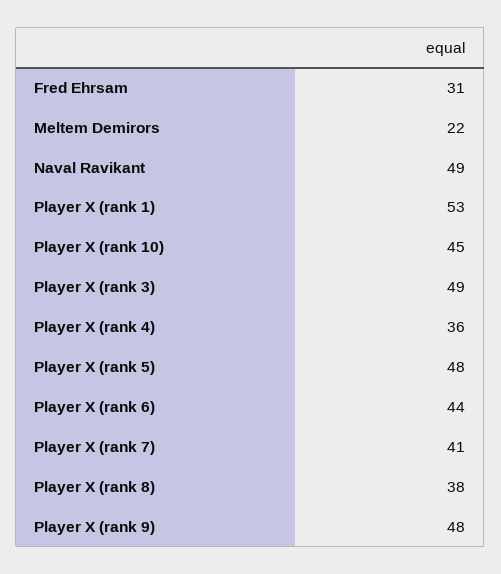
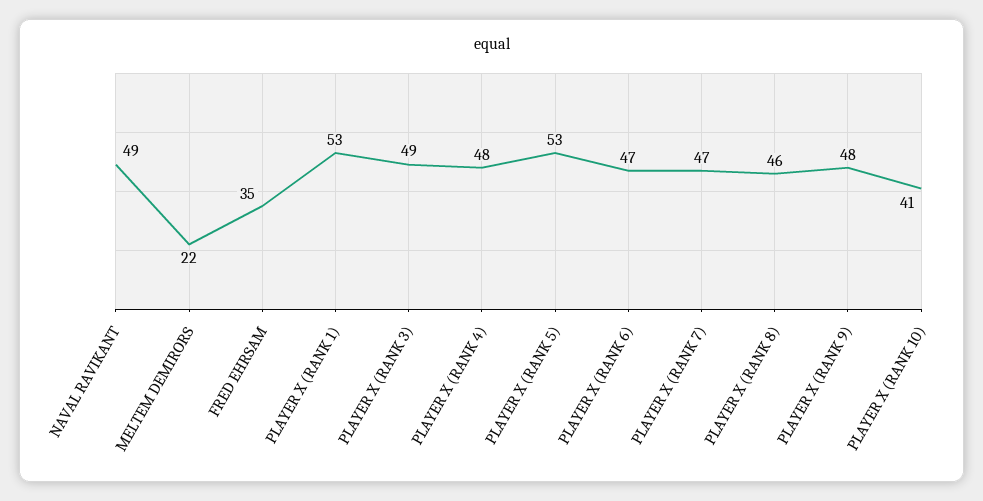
Fred Ehrsam: 31 -> 35
Player X (rank 10): 45 -> 41
Player X (rank 4): 36 -> 48
Player X (rank 5): 48 -> 53
Player X (rank 6): 44 -> 47
Player X (rank 7): 41 -> 47
Player X (rank 8): 38 -> 46

